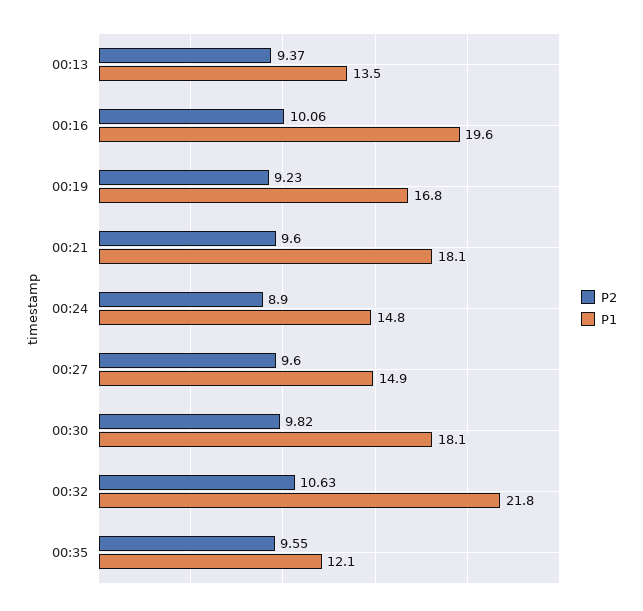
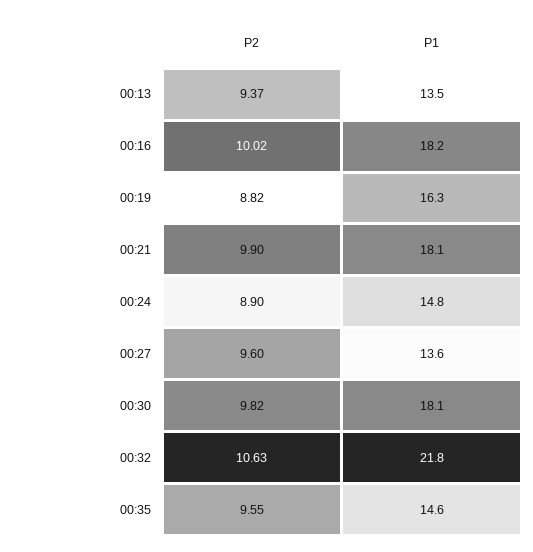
P2, 00:16: 10.06 -> 10.02
P1, 00:16: 19.6 -> 18.2
P2, 00:19: 9.23 -> 8.82
P1, 00:19: 16.8 -> 16.3
P2, 00:21: 9.6 -> 9.9
P1, 00:27: 14.9 -> 13.6
P1, 00:35: 12.1 -> 14.6

